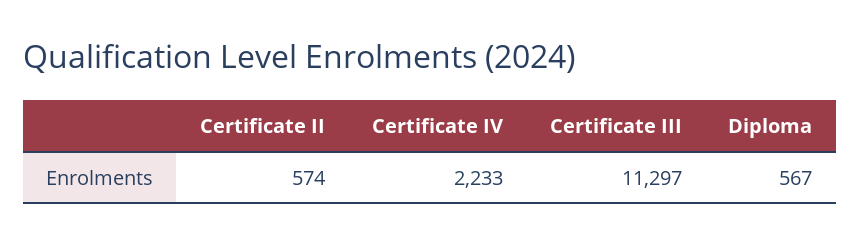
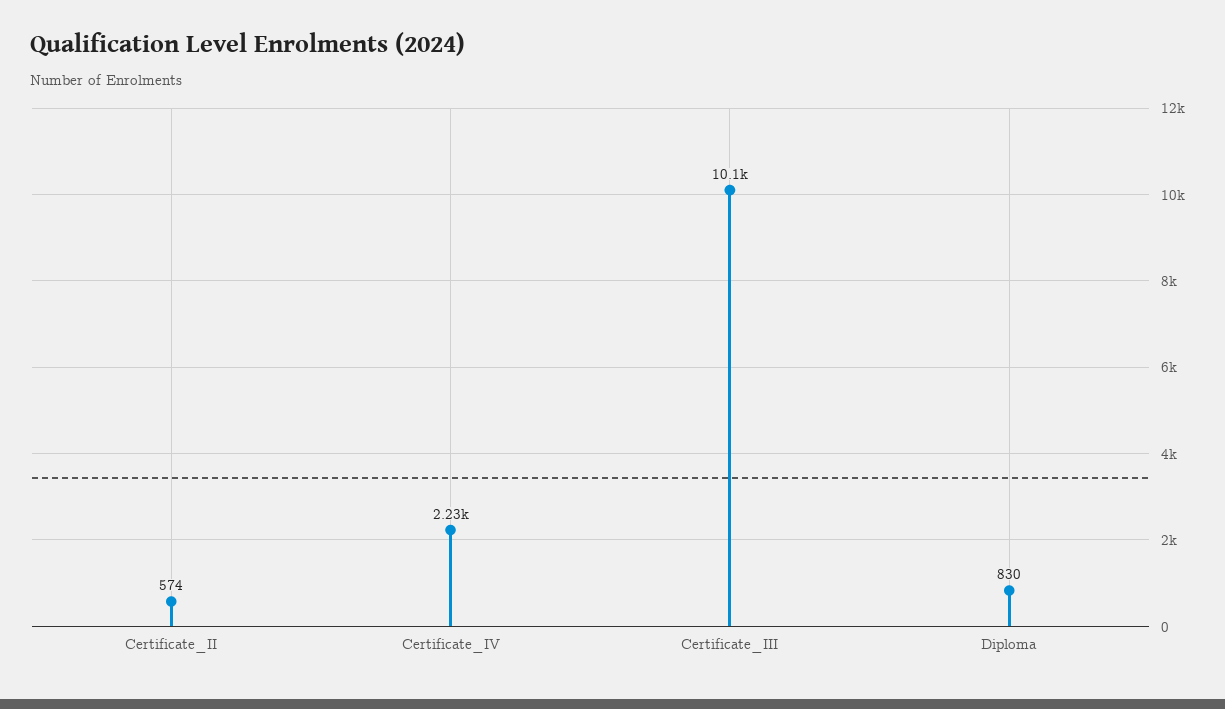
Certificate III: 11297 -> 10100
Diploma: 567 -> 830

